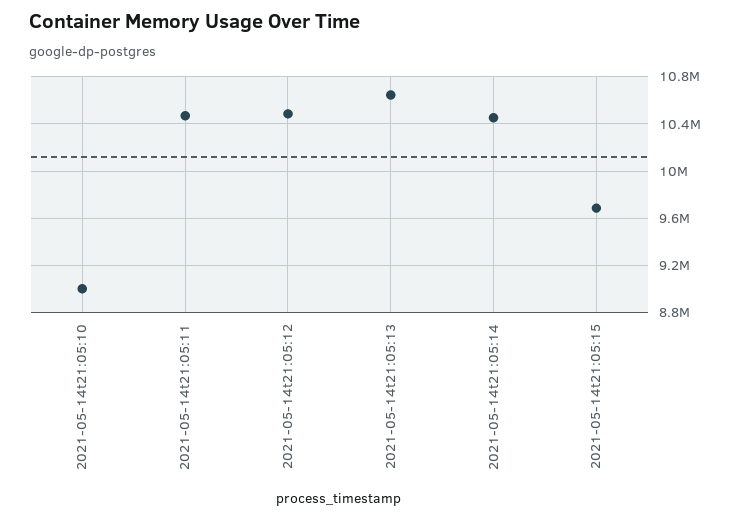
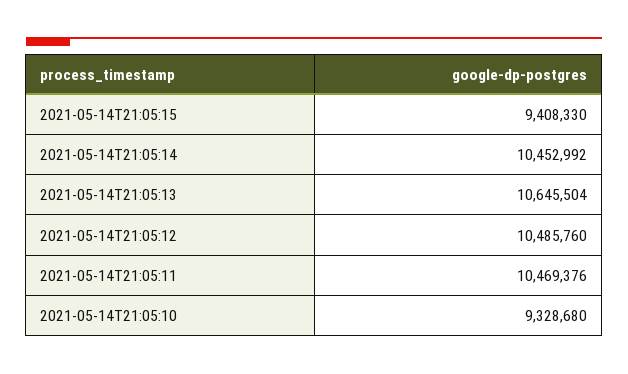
2021-05-14t21:05:10: 9000000 -> 9328680
2021-05-14t21:05:15: 9700000 -> 9408330

